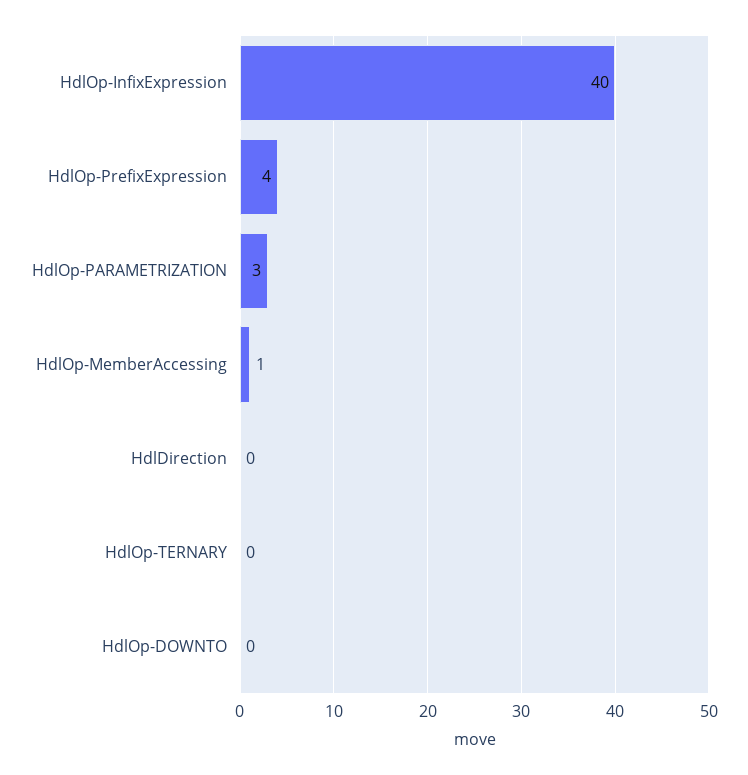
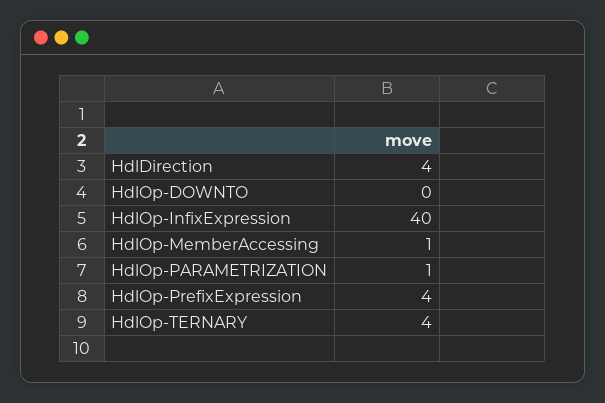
HdlOp-PARAMETRIZATION: 3 -> 1
HdlDirection: 0 -> 4
HdlOp-TERNARY: 0 -> 4

